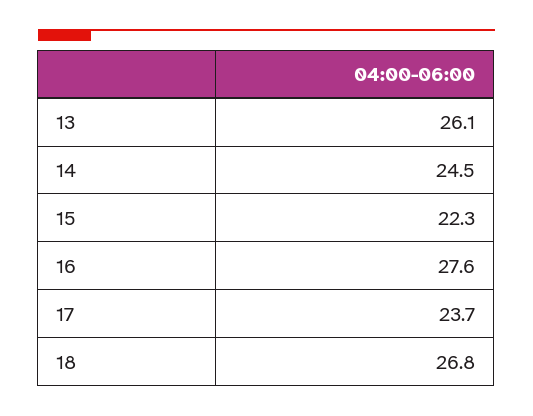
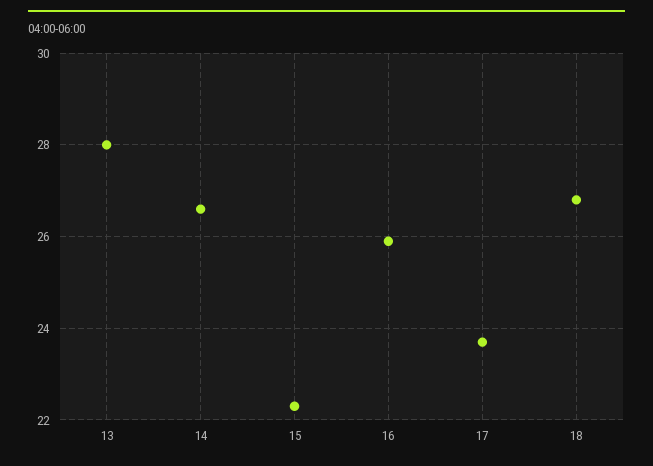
13: 26.1 -> 28
14: 24.5 -> 26.5
16: 27.6 -> 26

